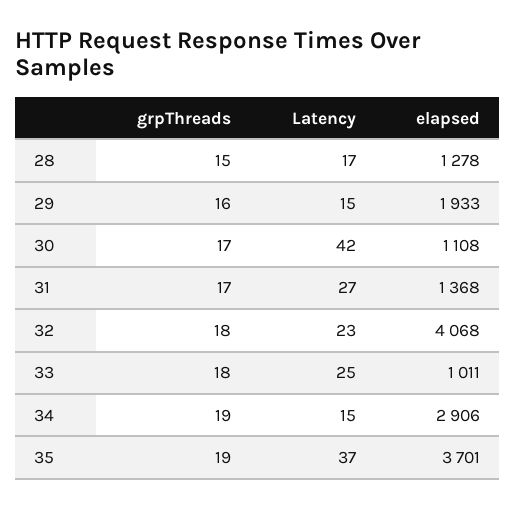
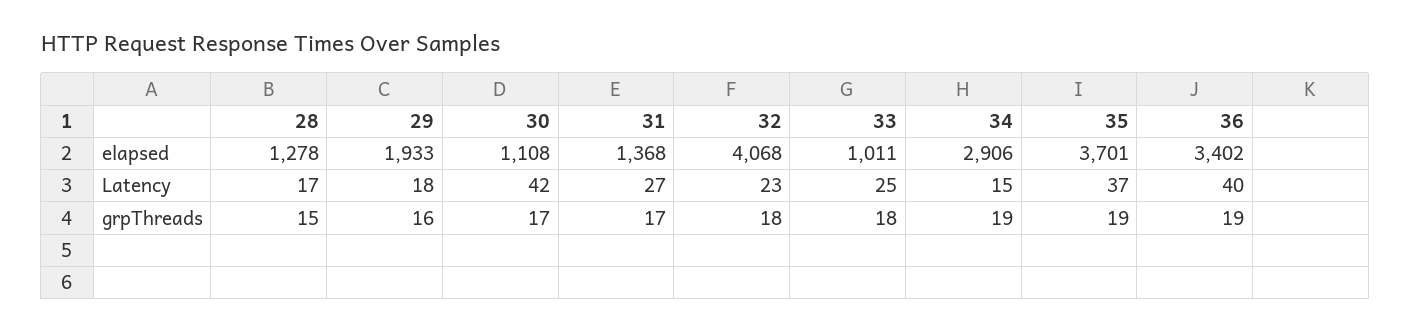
Latency, 29: 15 -> 18
elapsed, 36: none -> 3402
Latency, 36: none -> 40
grpThreads, 36: none -> 19

